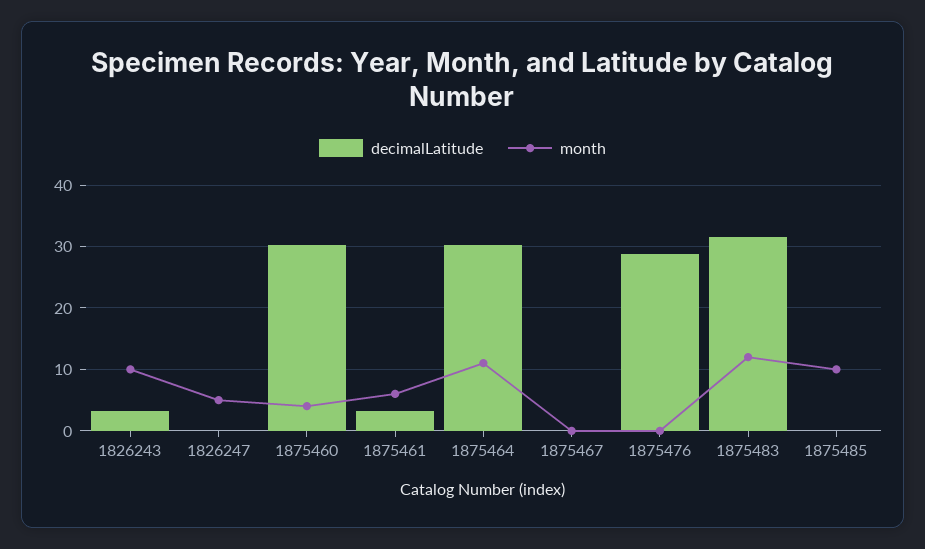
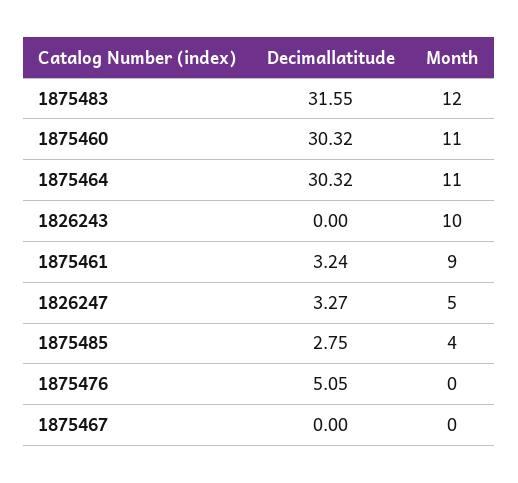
decimalLatitude, 1826243: 3 -> 0
decimalLatitude, 1826247: 0 -> 3.27
month, 1875460: 4 -> 11
month, 1875461: 6 -> 9
decimalLatitude, 1875476: 29 -> 5.05
decimalLatitude, 1875485: 0 -> 2.75
month, 1875485: 10 -> 4

